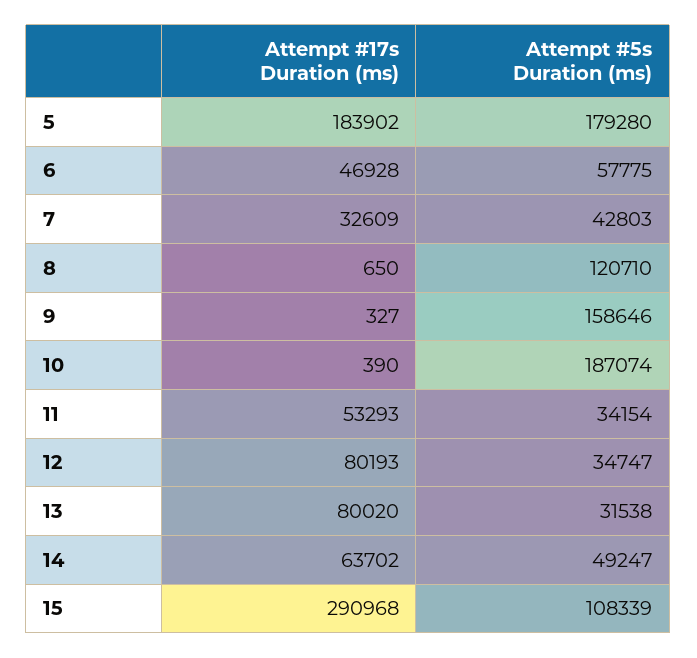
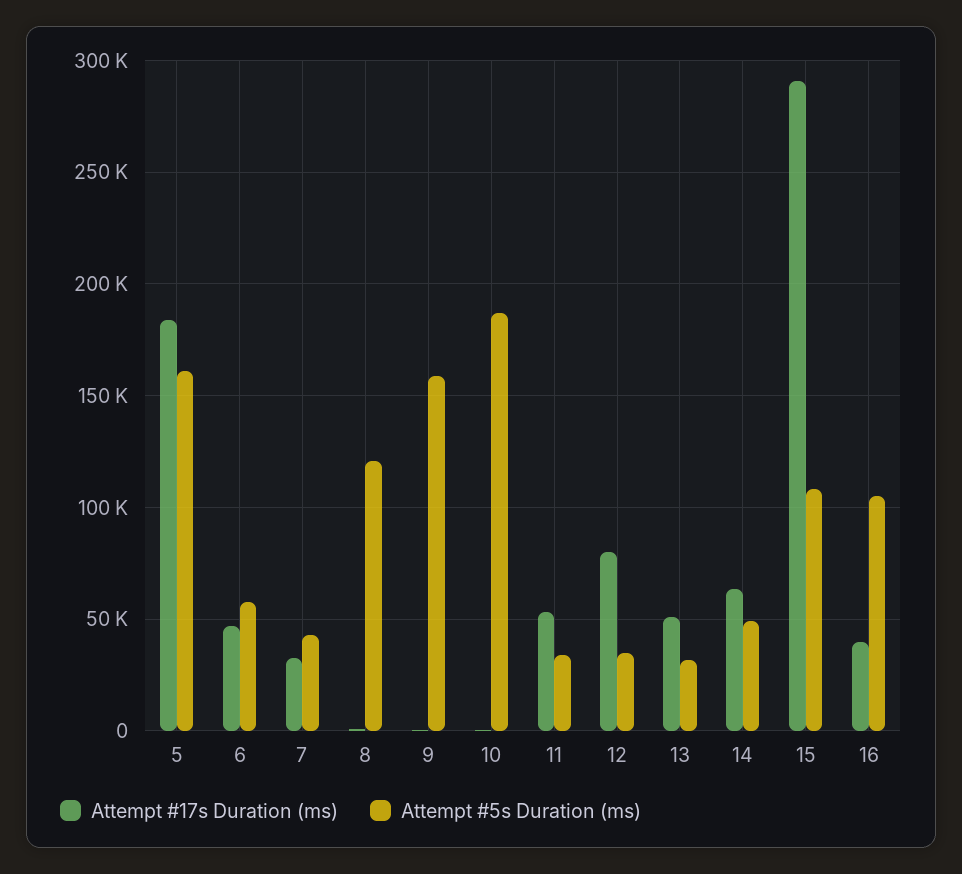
Attempt #5s Duration (ms), 5: 179280 -> 160000
Attempt #17s Duration (ms), 13: 80020 -> 50000
Attempt #17s Duration (ms), 16: none -> 40000
Attempt #5s Duration (ms), 16: none -> 105000

